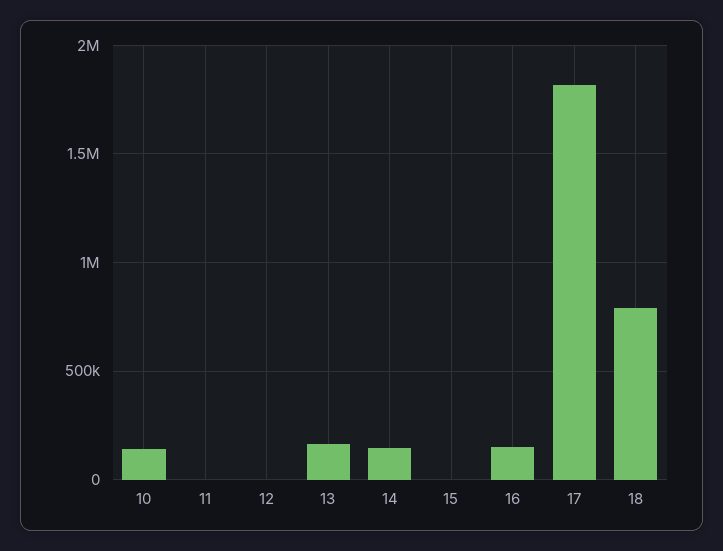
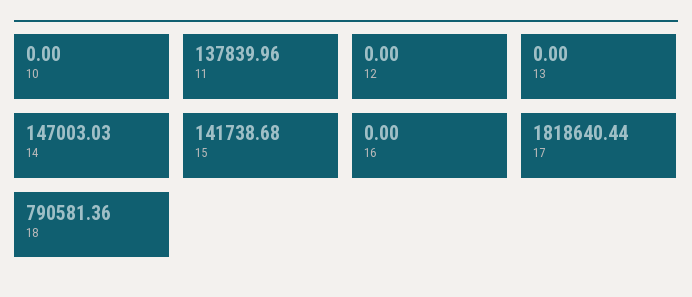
10: 150000 -> 0
11: 0 -> 137839.96
13: 150000 -> 0
15: 0 -> 141738.68
16: 150000 -> 0

